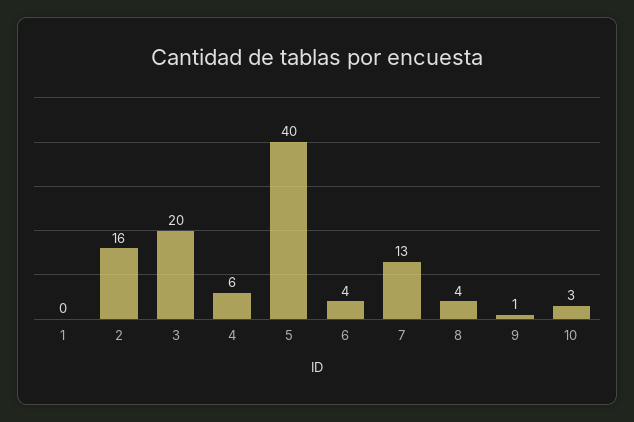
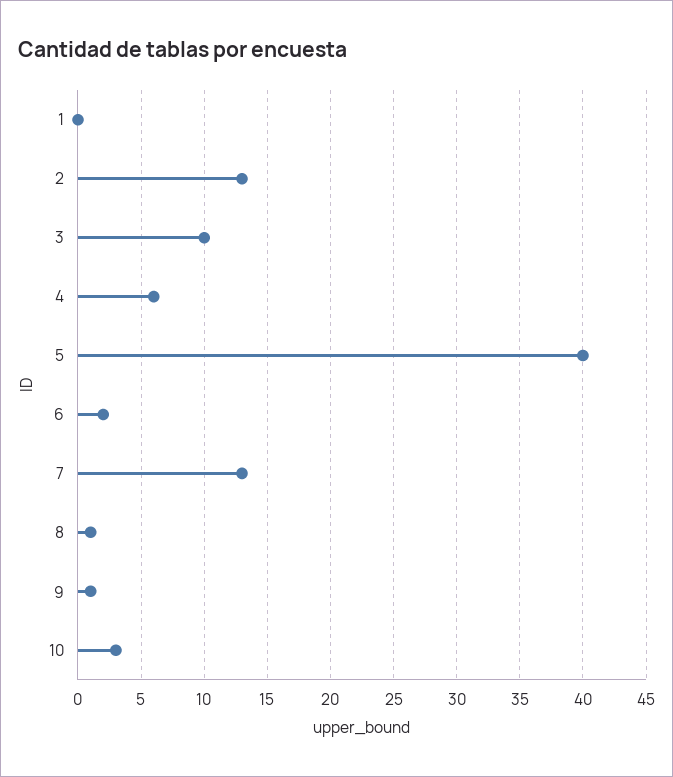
2: 16 -> 13
3: 20 -> 10
6: 4 -> 2
8: 4 -> 1

